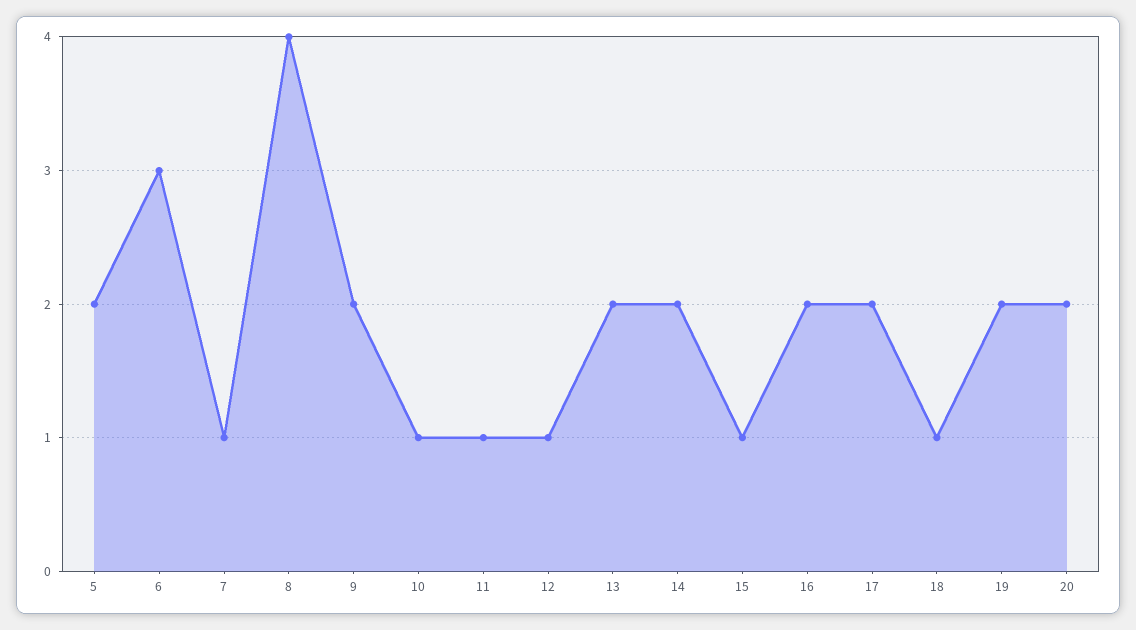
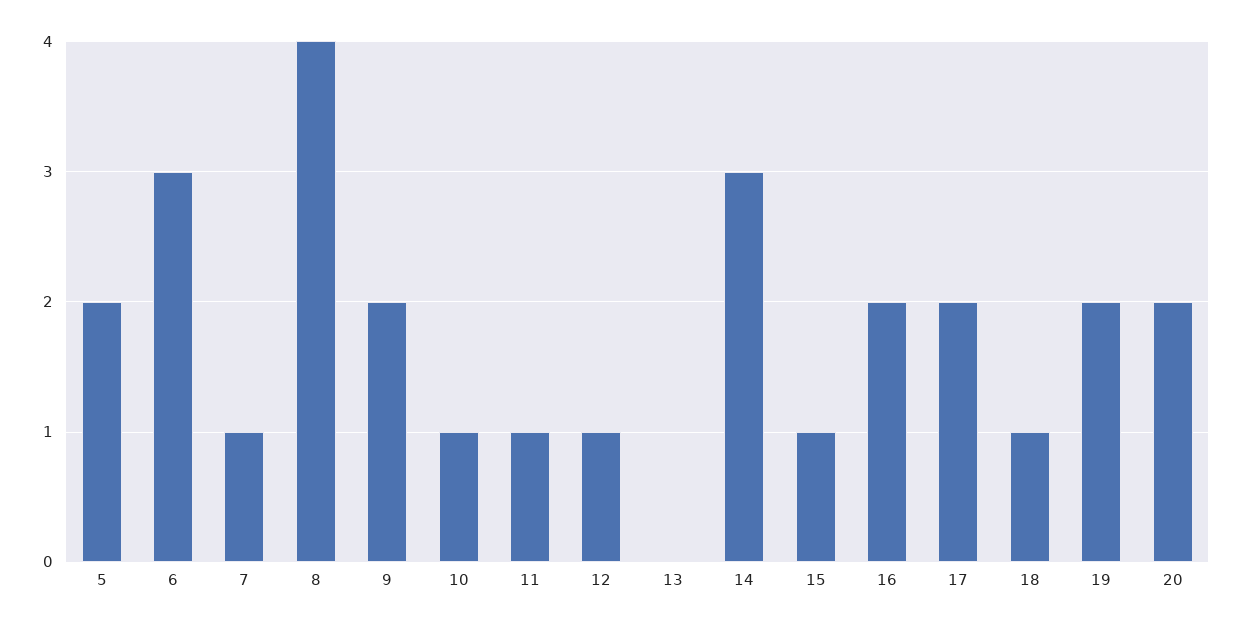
13: 2 -> 0
14: 2 -> 3

